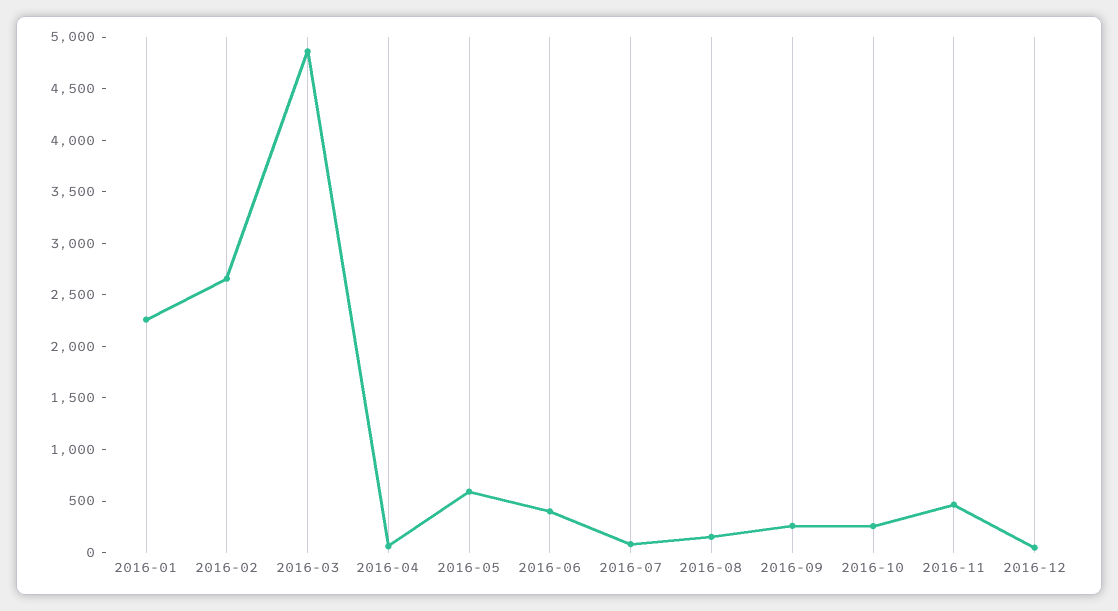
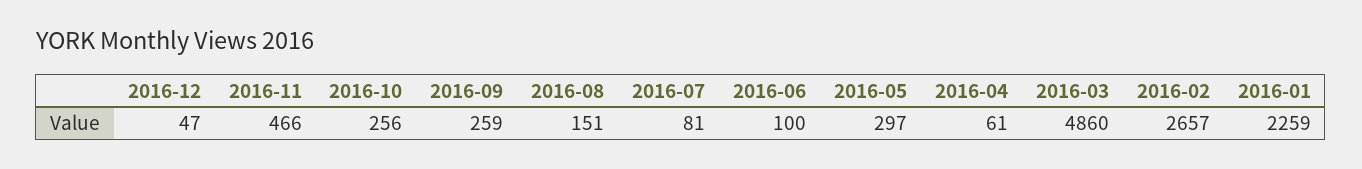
2016-05: 600 -> 297
2016-06: 400 -> 100

